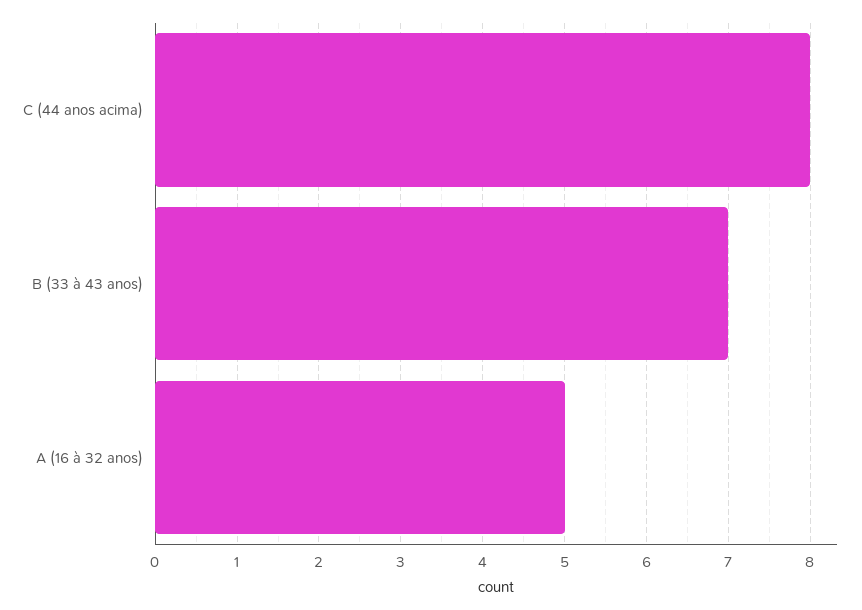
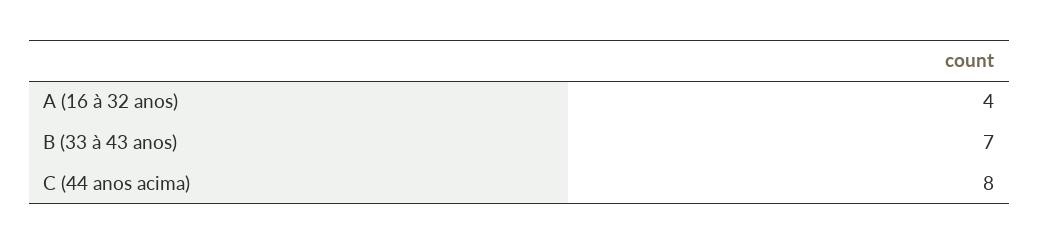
A (16 à 32 anos): 5 -> 4

